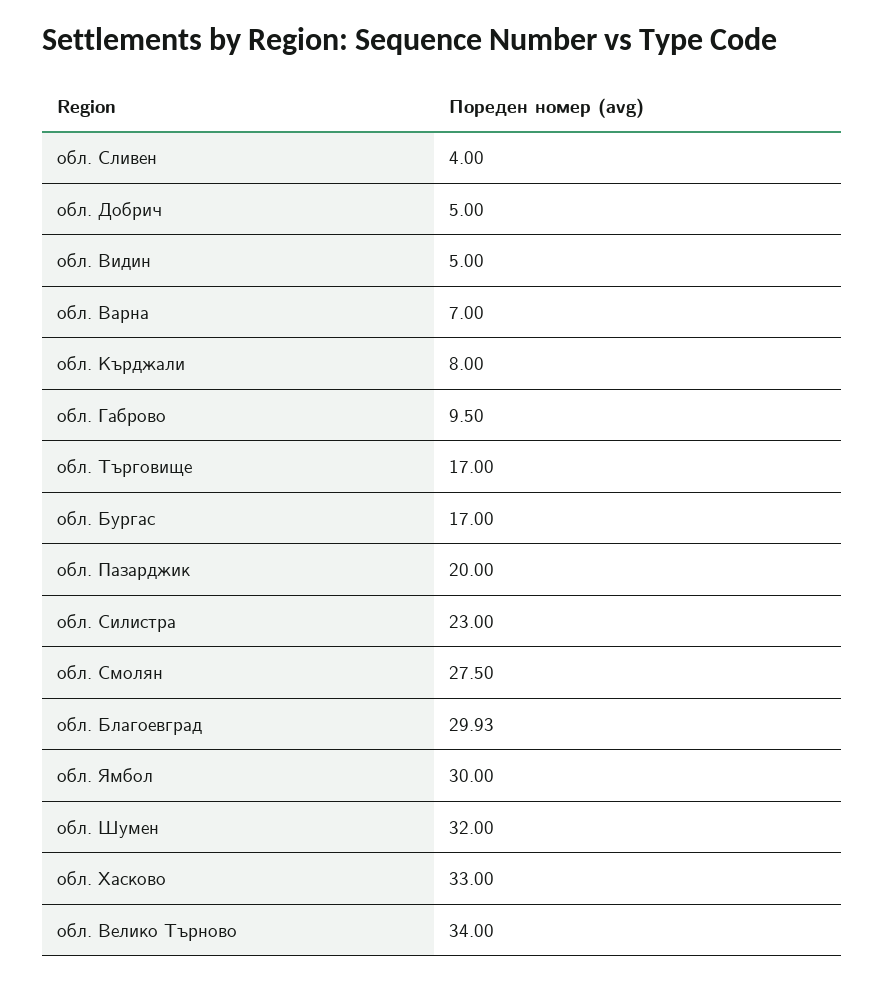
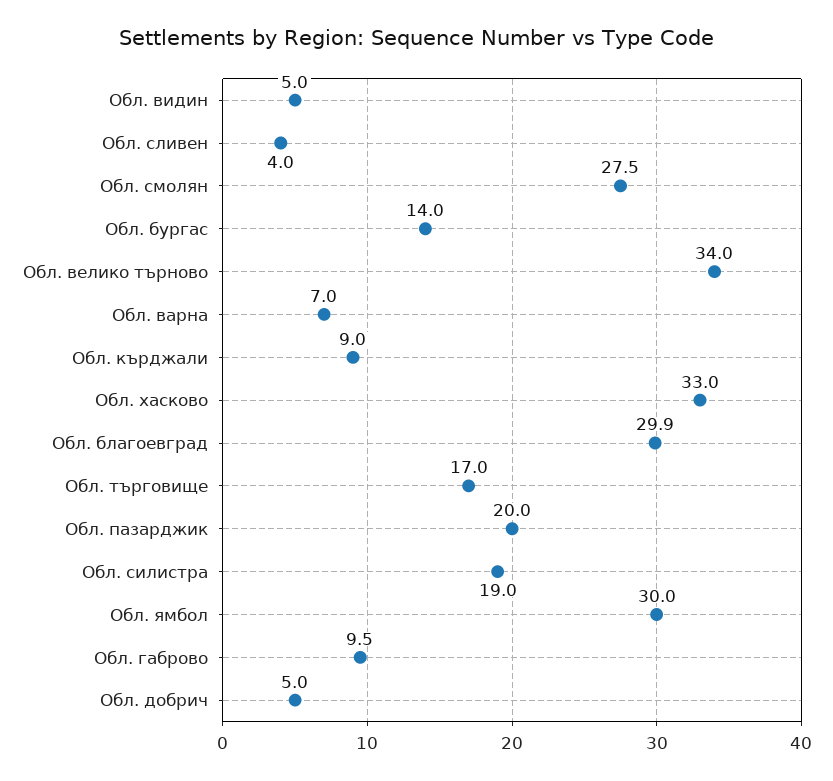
обл. Кърджали: 8 -> 9
обл. Бургас: 17 -> 14
обл. Силистра: 23 -> 19
обл. Шумен: 32 -> none

